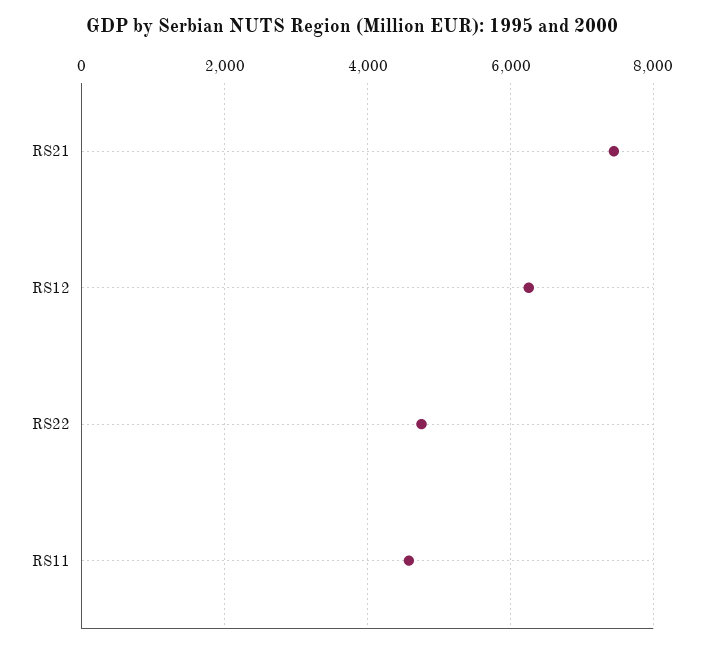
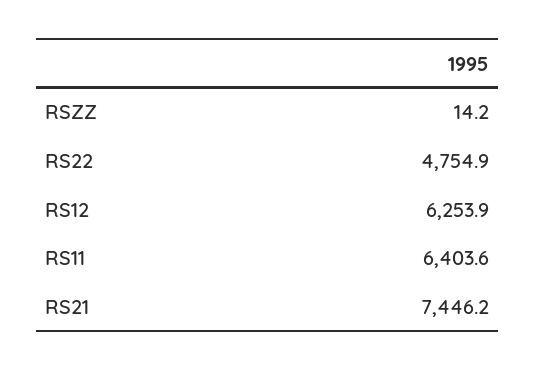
RS11: 4600 -> 6403.6
RSZZ: none -> 14.2

